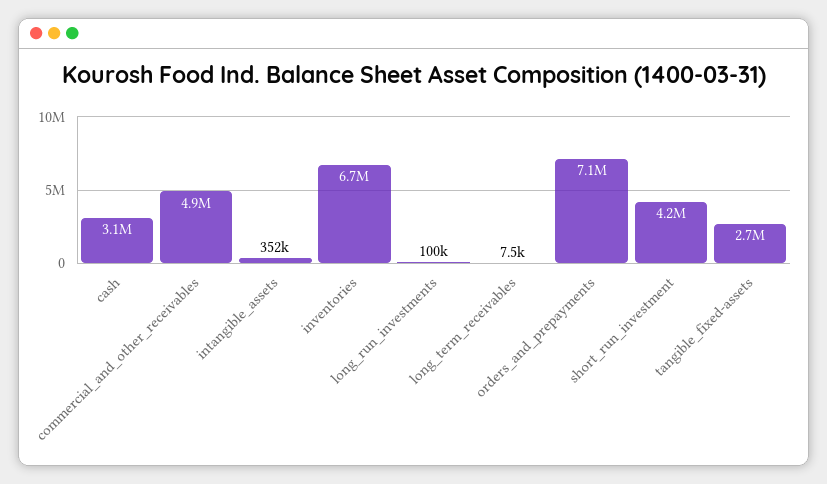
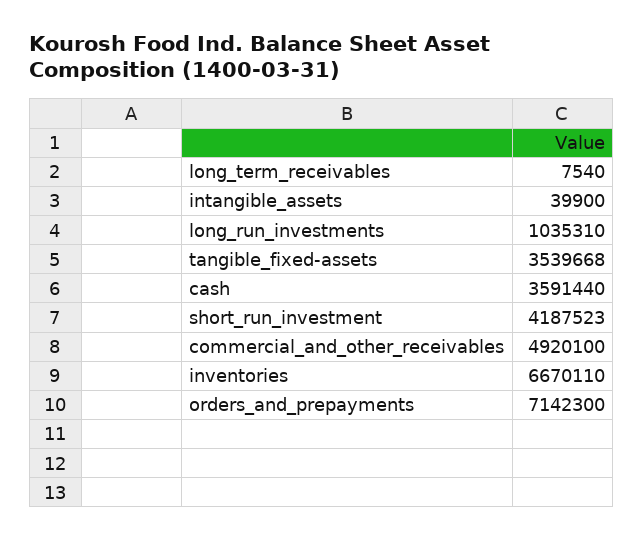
cash: 3100000 -> 3591440
intangible_assets: 352000 -> 39900
long_run_investments: 100000 -> 1035310
tangible_fixed-assets: 2700000 -> 3539668

